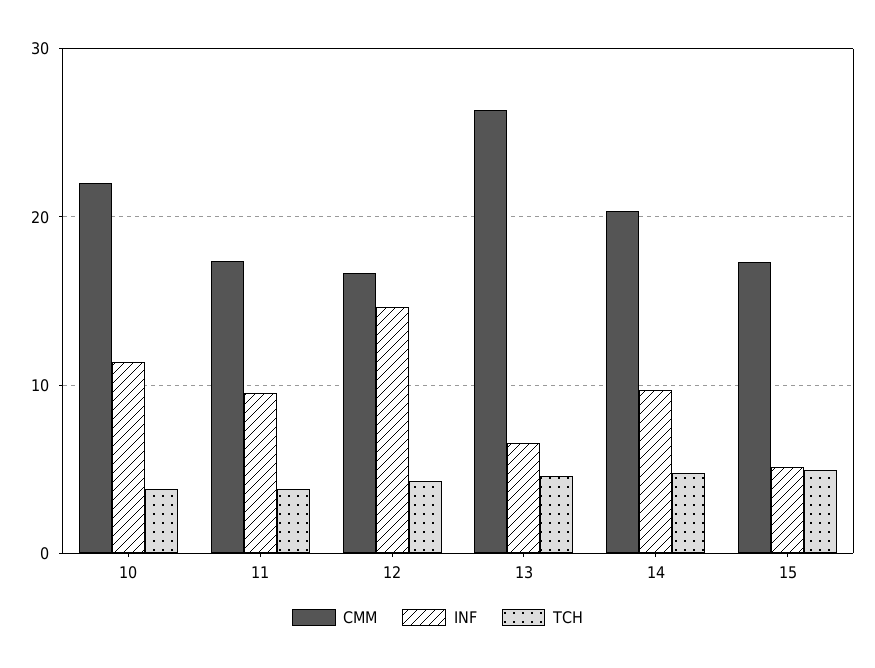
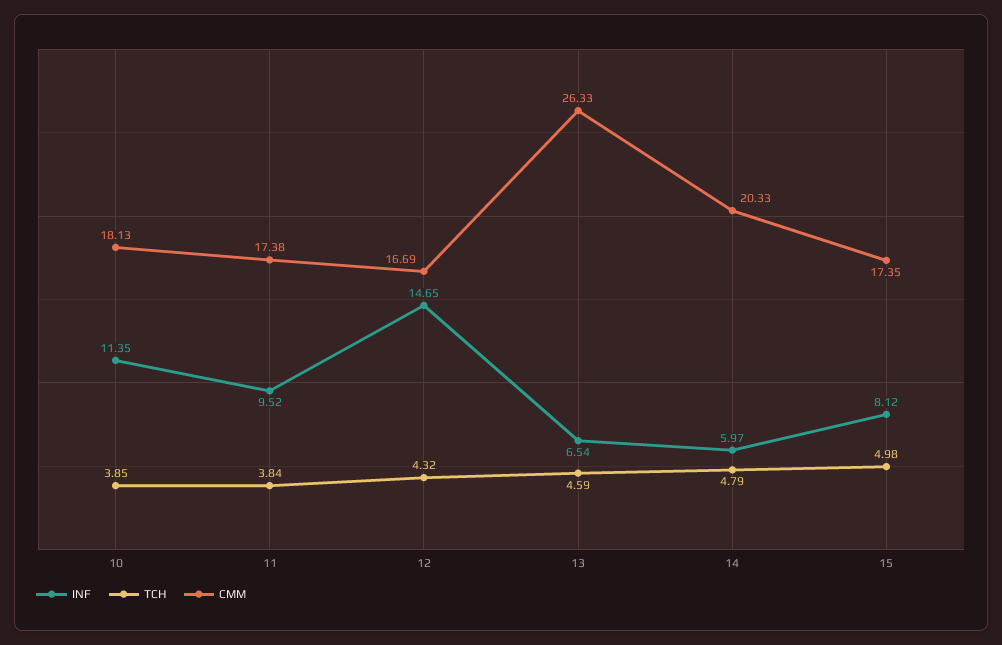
CMM, 10: 22 -> 18.13
INF, 14: 10 -> 5.97
INF, 15: 5 -> 8.12

